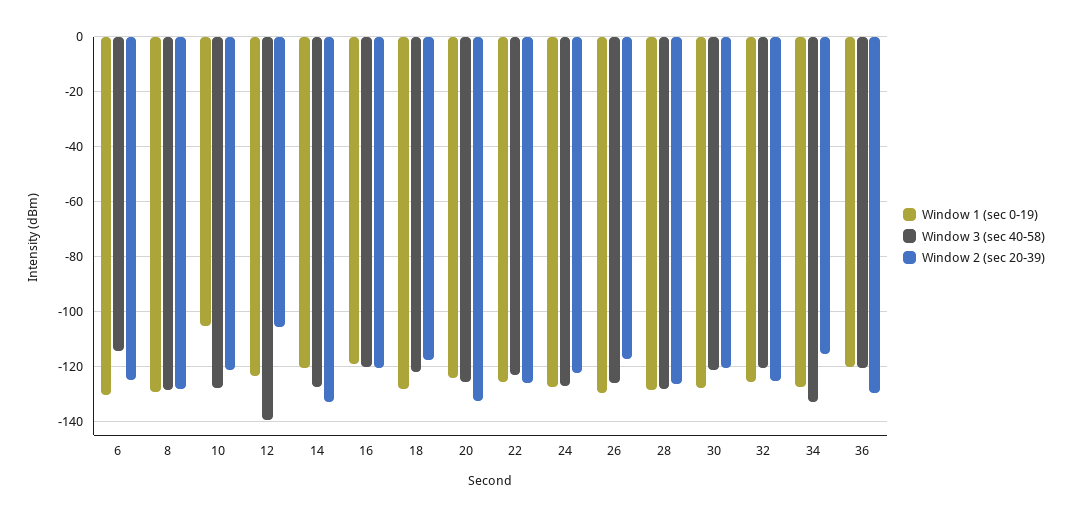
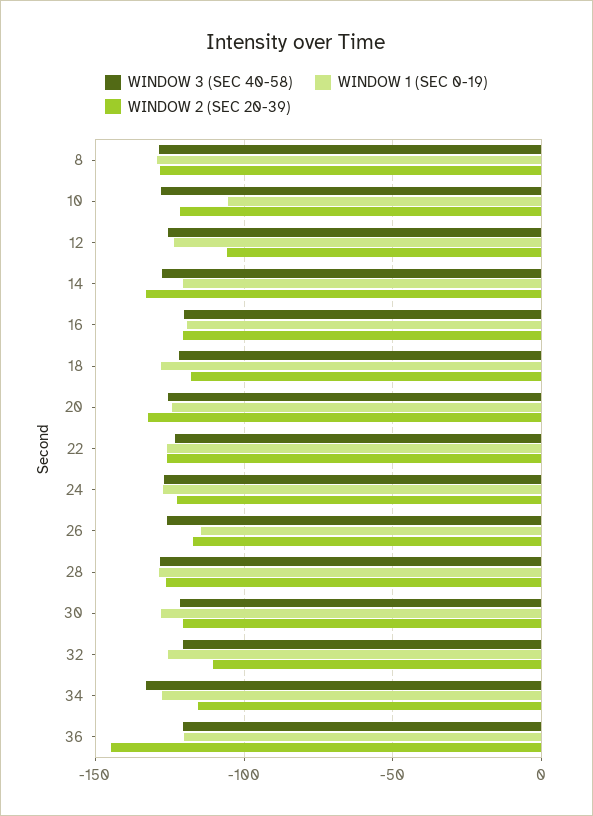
Window 1 (sec 0-19), 6: -130 -> none
Window 3 (sec 40-58), 6: -115 -> none
Window 2 (sec 20-39), 6: -125 -> none
Window 3 (sec 40-58), 12: -140 -> -125
Window 1 (sec 0-19), 26: -130 -> -115
Window 2 (sec 20-39), 32: -125 -> -110
Window 2 (sec 20-39), 36: -130 -> -145

